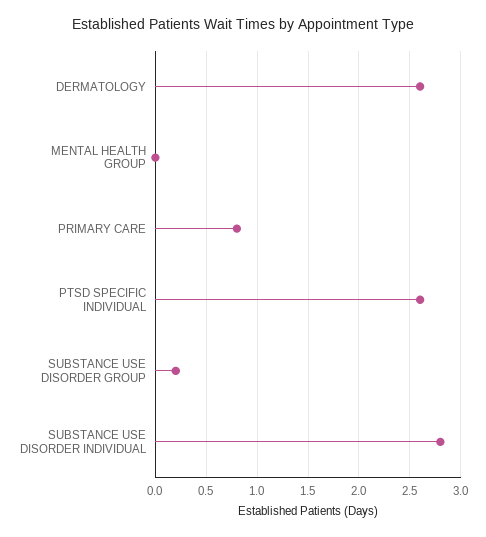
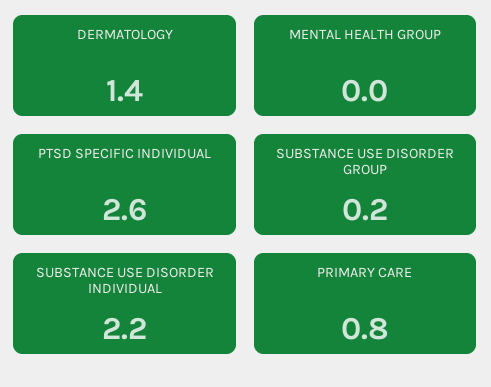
DERMATOLOGY: 2.6 -> 1.4
SUBSTANCE USE DISORDER INDIVIDUAL: 2.8 -> 2.2

